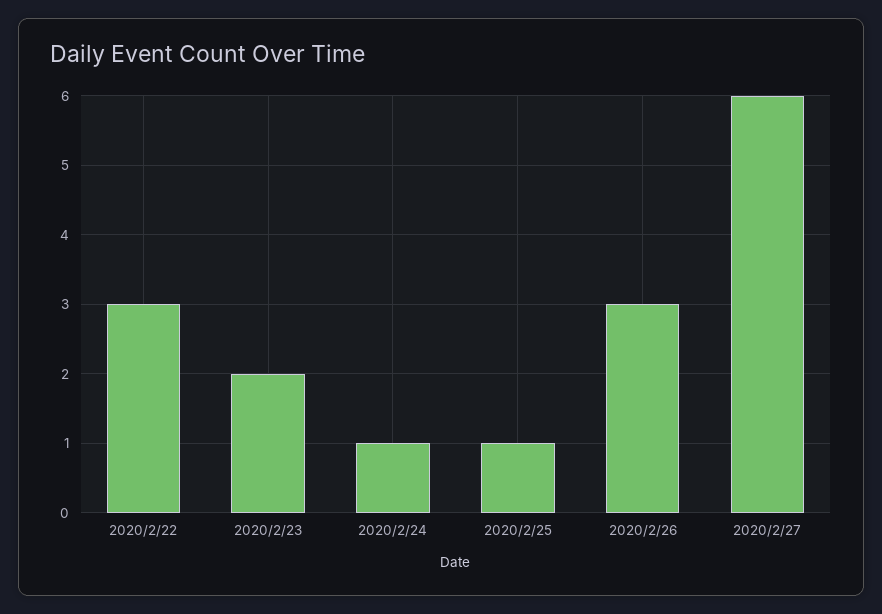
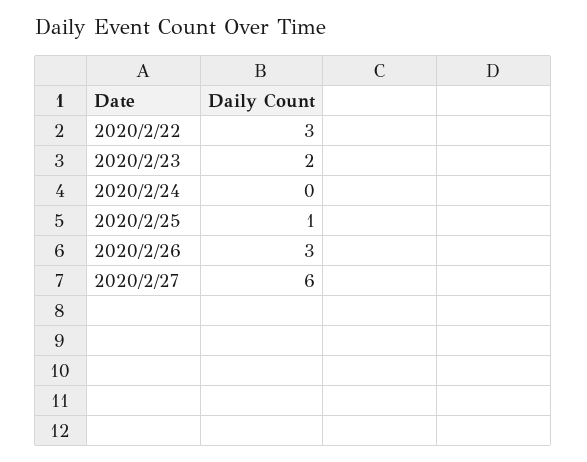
2020/2/24: 1 -> 0

